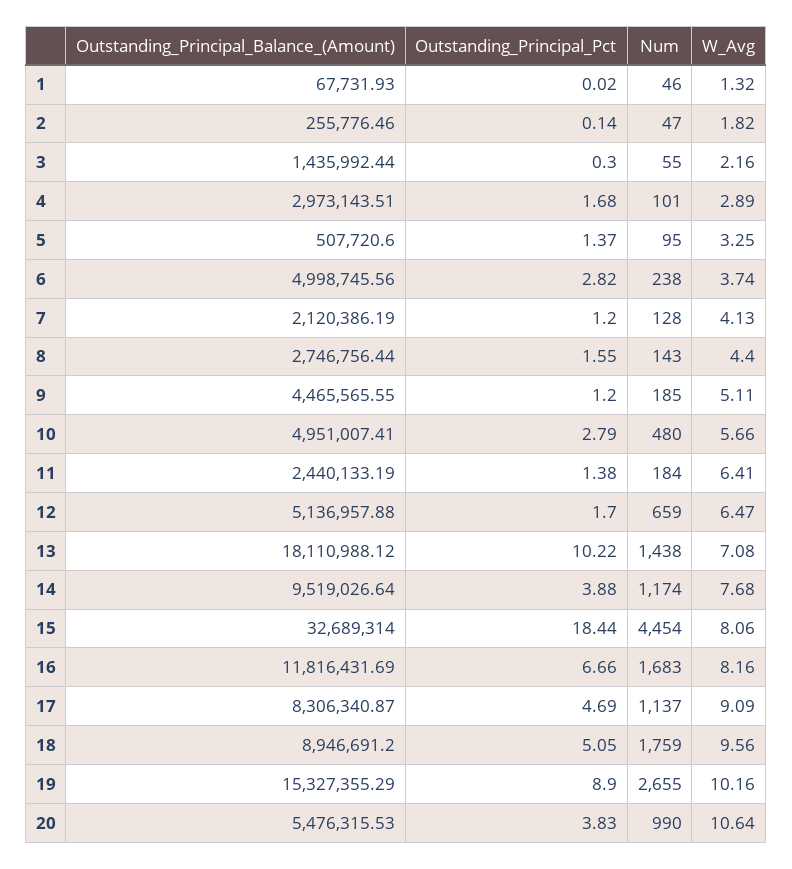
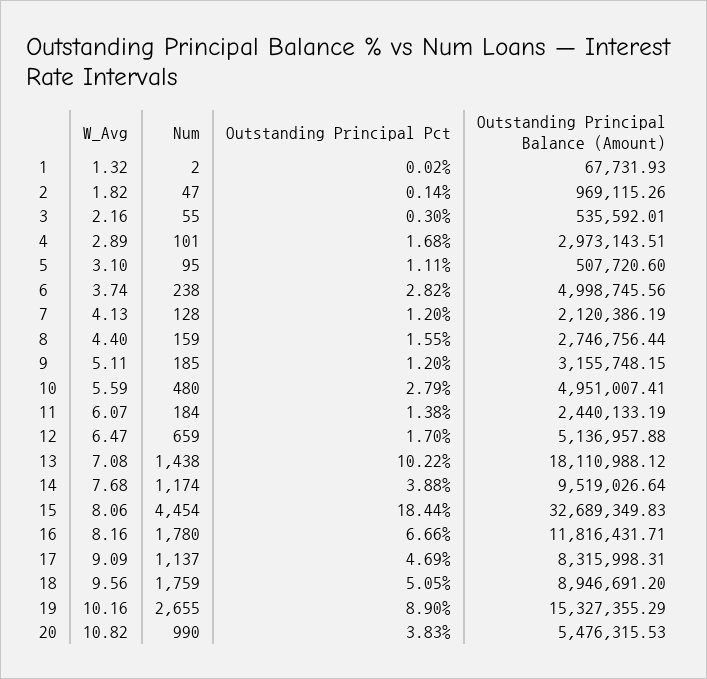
Num, 1: 46 -> 2
Outstanding_Principal_Balance_(Amount), 2: 255776.46 -> 969115.26
Outstanding_Principal_Balance_(Amount), 3: 1435992.44 -> 535592.01
Outstanding_Principal_Pct, 5: 1.37 -> 1.11
W_Avg, 5: 3.25 -> 3.1
Num, 8: 143 -> 159
Outstanding_Principal_Balance_(Amount), 9: 4465565.55 -> 3155748.15
W_Avg, 10: 5.66 -> 5.59
W_Avg, 11: 6.41 -> 6.07
Outstanding_Principal_Balance_(Amount), 15: 32689314 -> 32689349.83
Outstanding_Principal_Balance_(Amount), 16: 11816431.69 -> 11816431.71
Num, 16: 1683 -> 1780
Outstanding_Principal_Balance_(Amount), 17: 8306340.87 -> 8315998.31
W_Avg, 20: 10.64 -> 10.82

